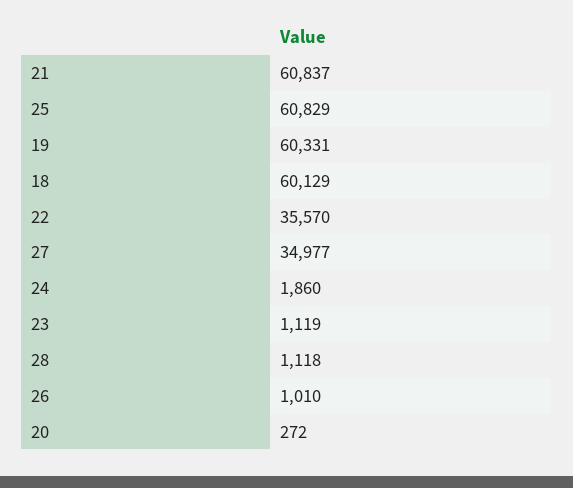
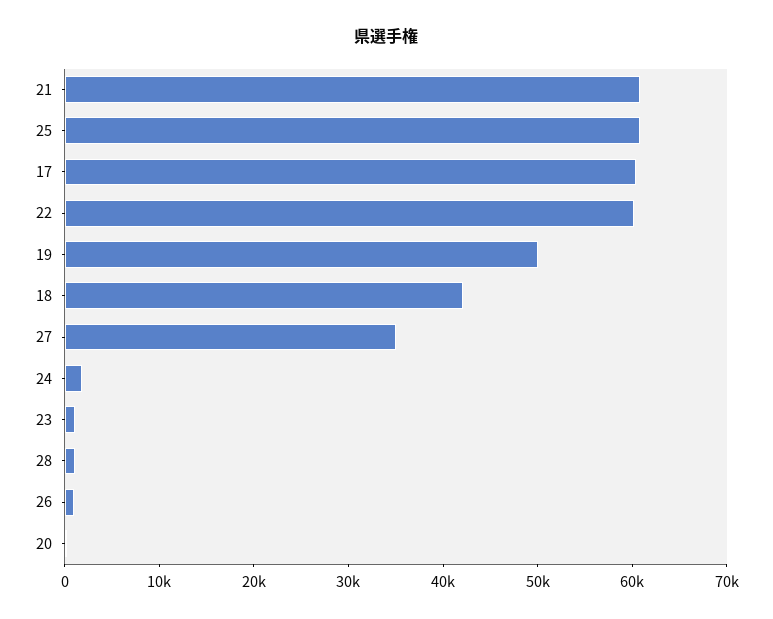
19: 60331 -> 50000
18: 60129 -> 42000
22: 35570 -> 60000
17: none -> 60000

